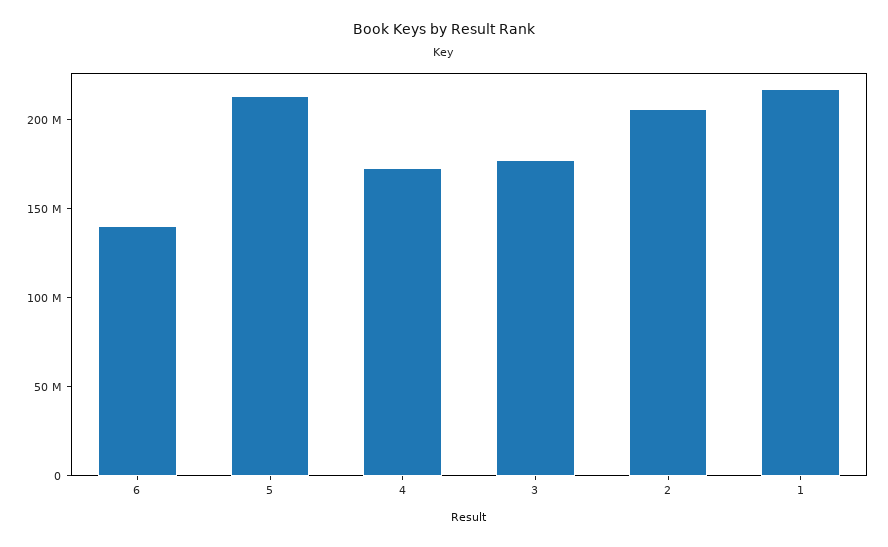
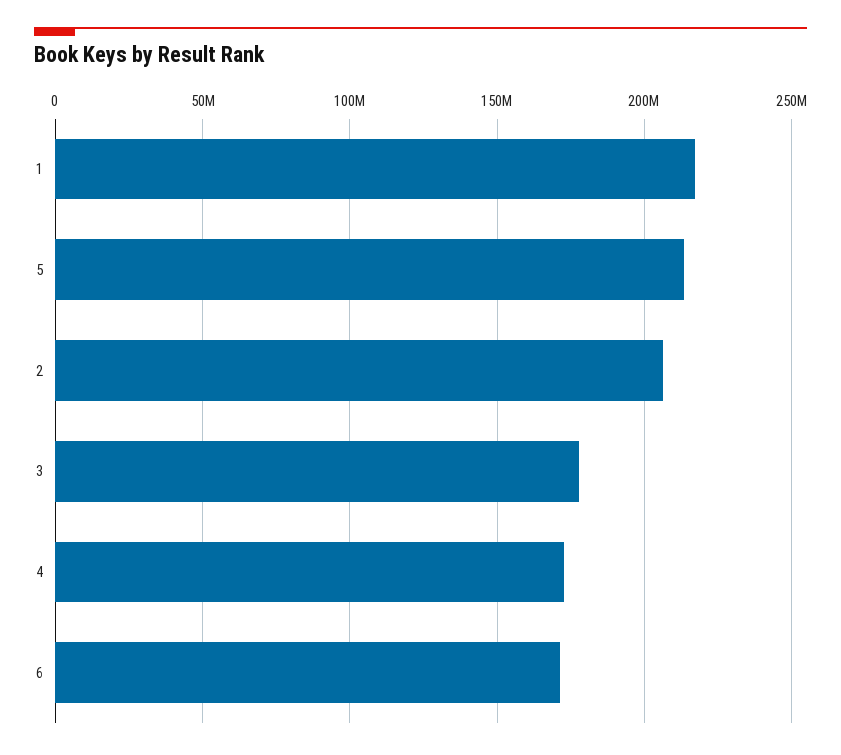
6: 140000000 -> 170000000

